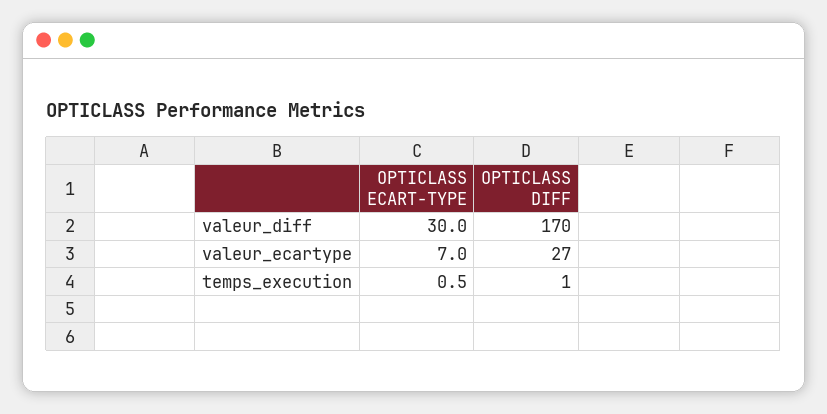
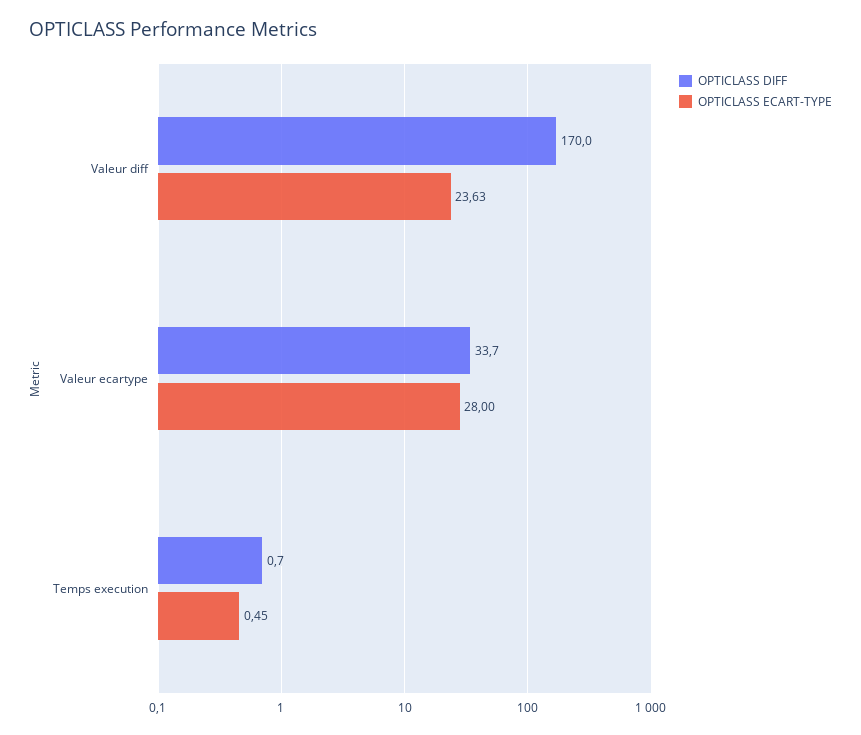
OPTICLASS ECART-TYPE, valeur_diff: 30 -> 23.63
OPTICLASS ECART-TYPE, valeur_ecartype: 7 -> 28
OPTICLASS DIFF, valeur_ecartype: 27 -> 33.7

